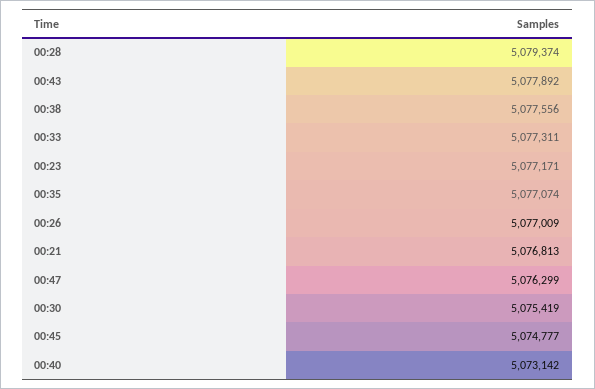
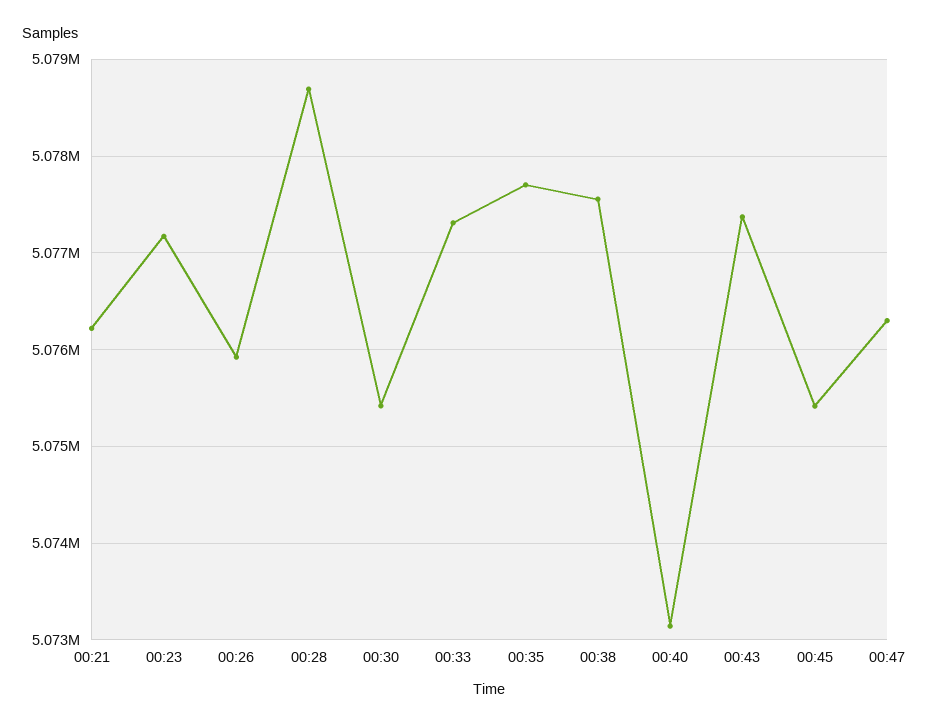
00:28: 5079374 -> 5078700
00:43: 5077892 -> 5077400
00:35: 5077074 -> 5077700
00:26: 5077009 -> 5075900
00:21: 5076813 -> 5076200
00:45: 5074777 -> 5075400

